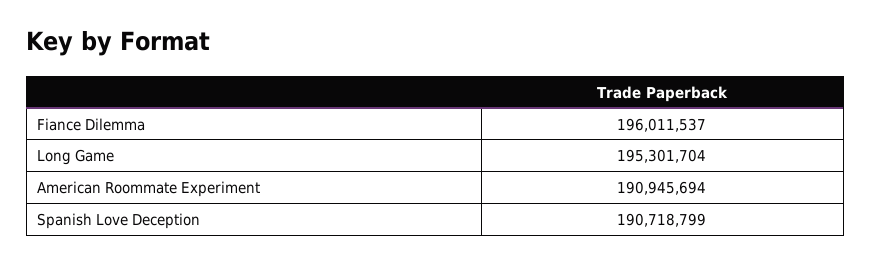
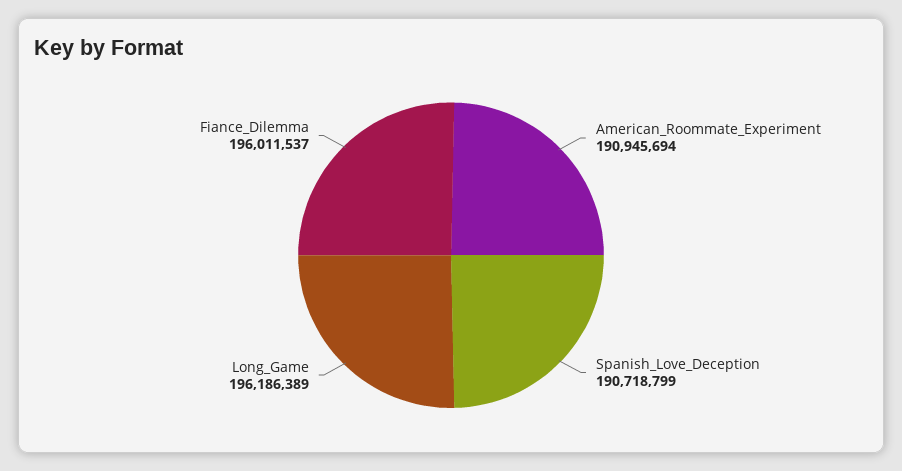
Long Game: 195301704 -> 196186389

